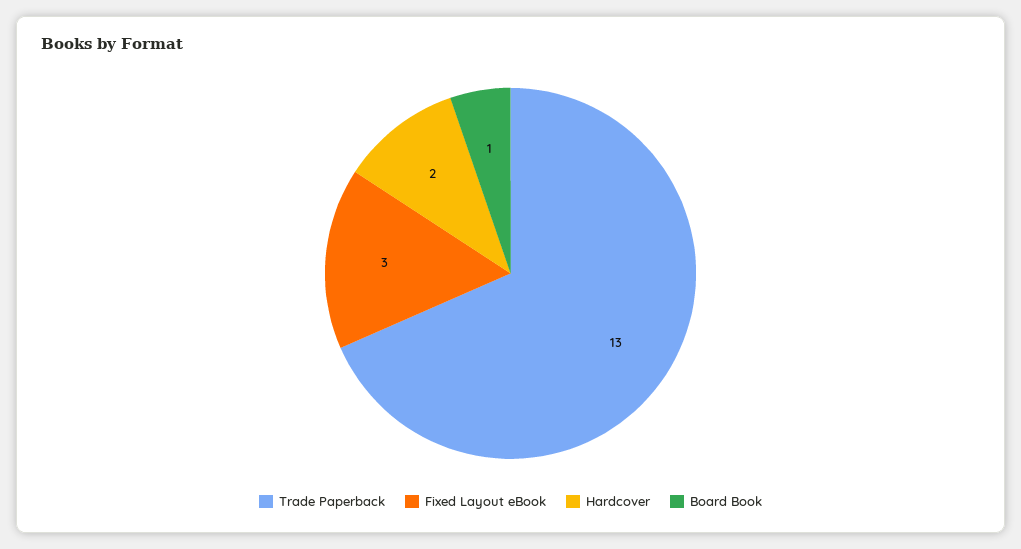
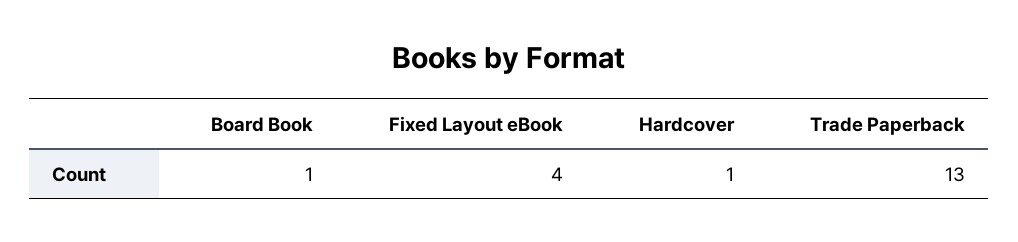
Fixed Layout eBook: 3 -> 4
Hardcover: 2 -> 1

